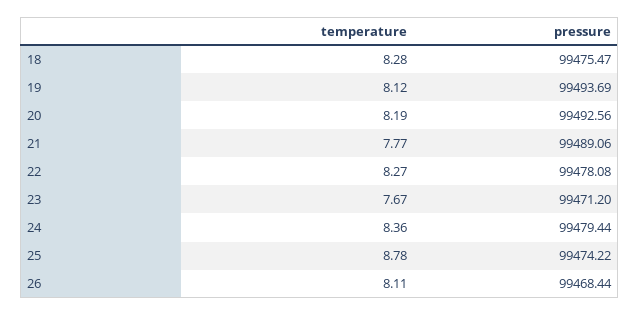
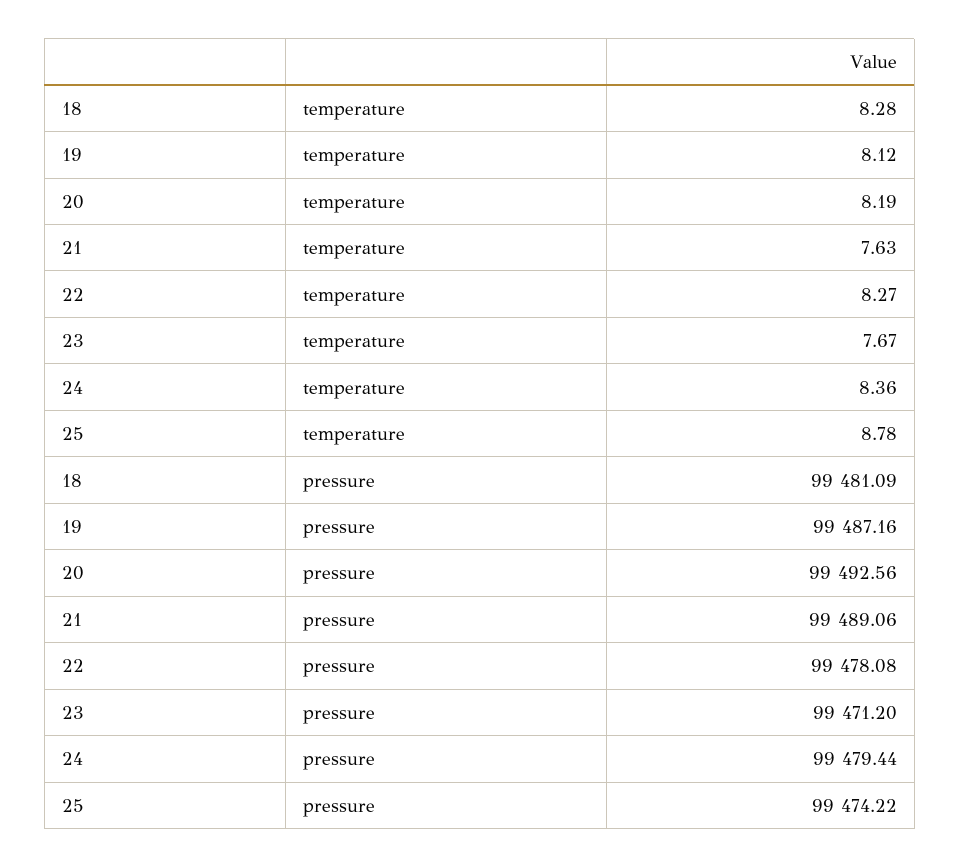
pressure, 18: 99475.47 -> 99481.09
pressure, 19: 99493.69 -> 99487.16
temperature, 21: 7.77 -> 7.63
temperature, 26: 8.11 -> none
pressure, 26: 99468.44 -> none

